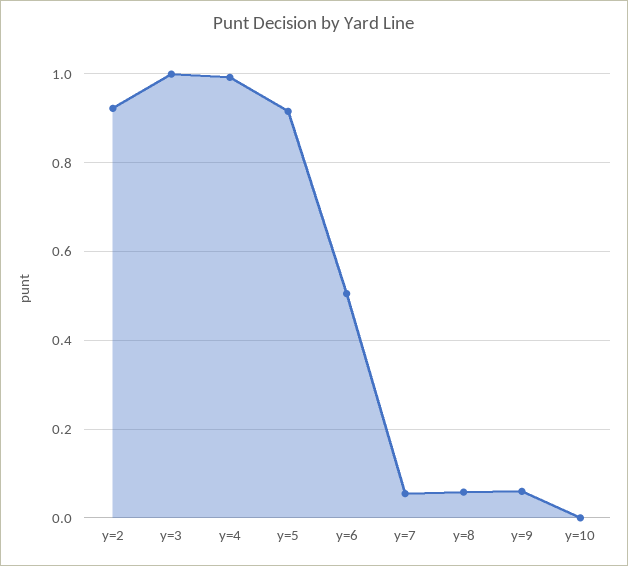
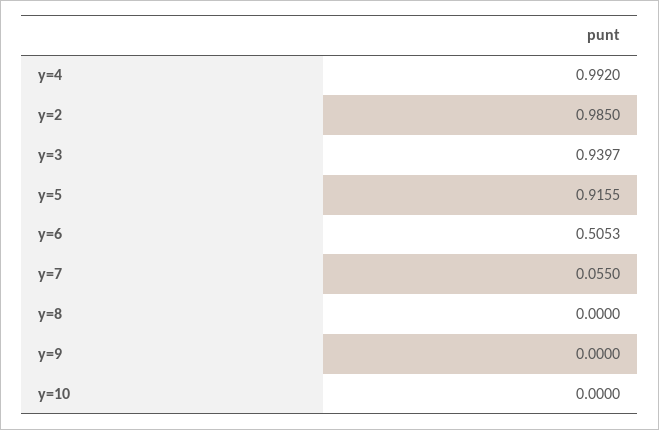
y=2: 0.92 -> 0.985
y=3: 1 -> 0.9397
y=8: 0.06 -> 0
y=9: 0.06 -> 0

